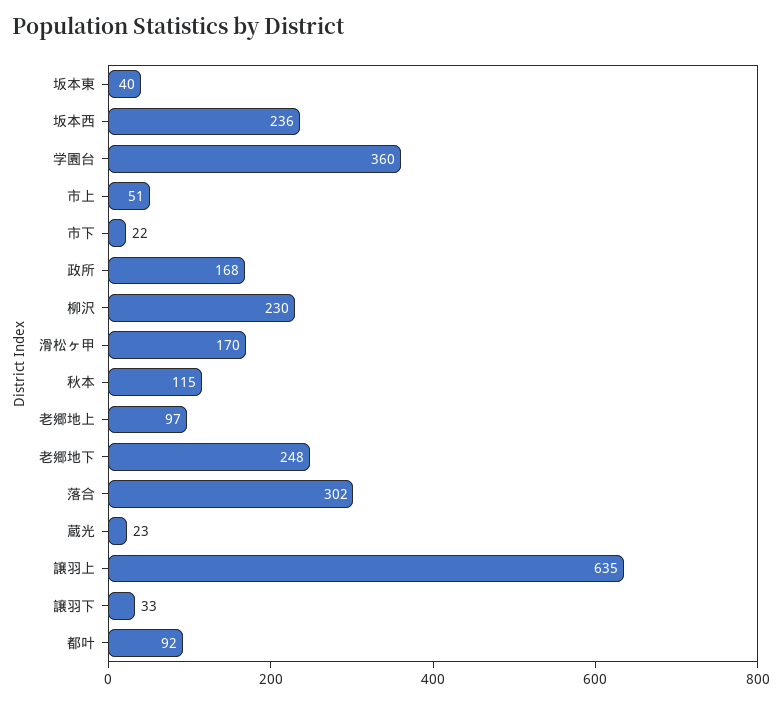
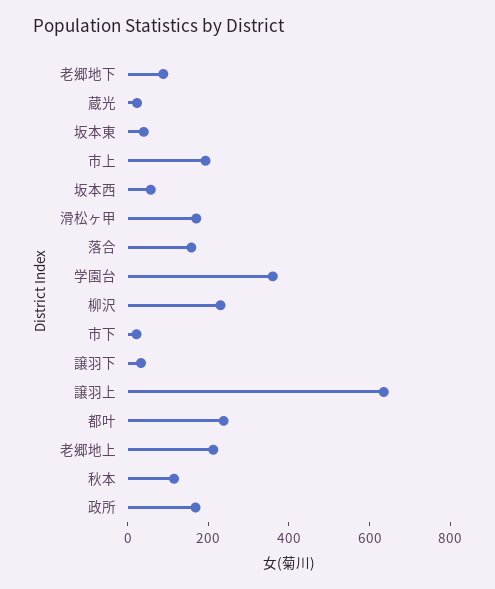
坂本西: 236 -> 50
市上: 51 -> 200
老郷地上: 97 -> 200
老郷地下: 248 -> 100
落合: 302 -> 150
都叶: 92 -> 250

